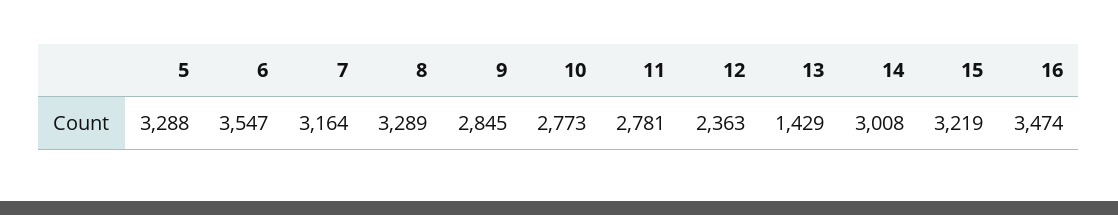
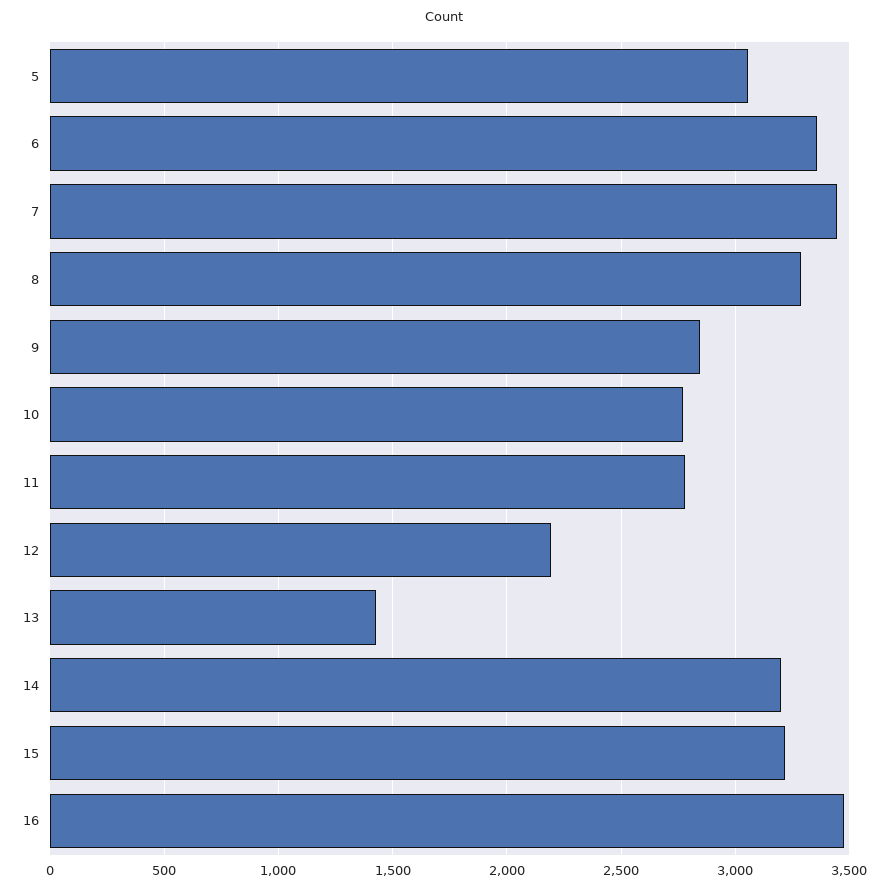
5: 3288 -> 3050
6: 3547 -> 3350
7: 3164 -> 3450
12: 2363 -> 2200
14: 3008 -> 3200

